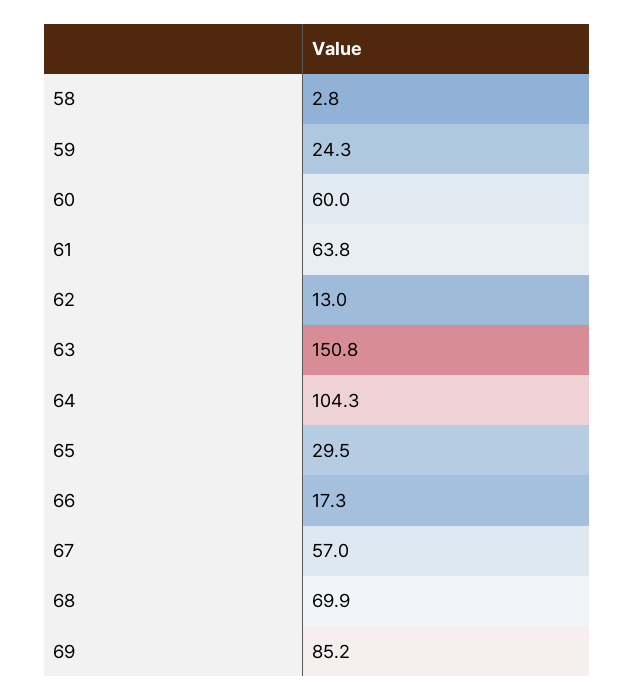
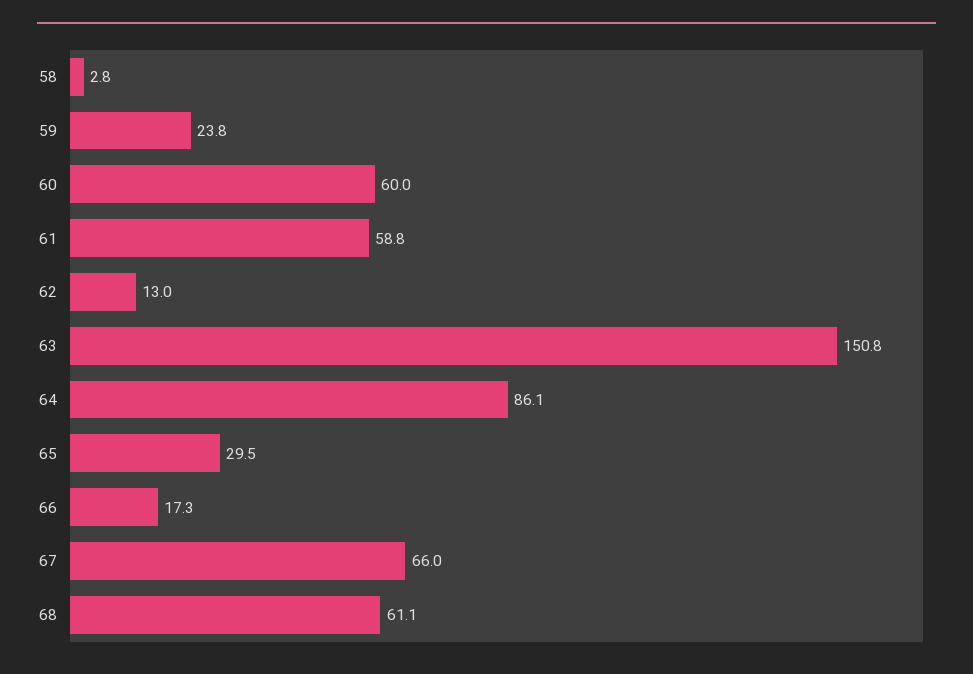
59: 24.3 -> 23.8
61: 63.8 -> 58.8
64: 104.3 -> 86.1
67: 57 -> 66
68: 69.9 -> 61.1
69: 85.2 -> none

